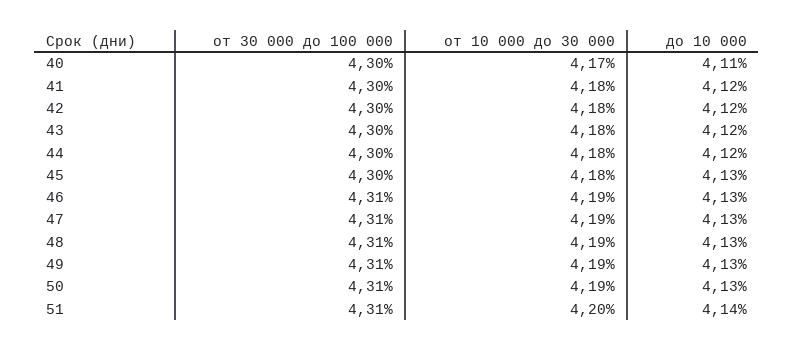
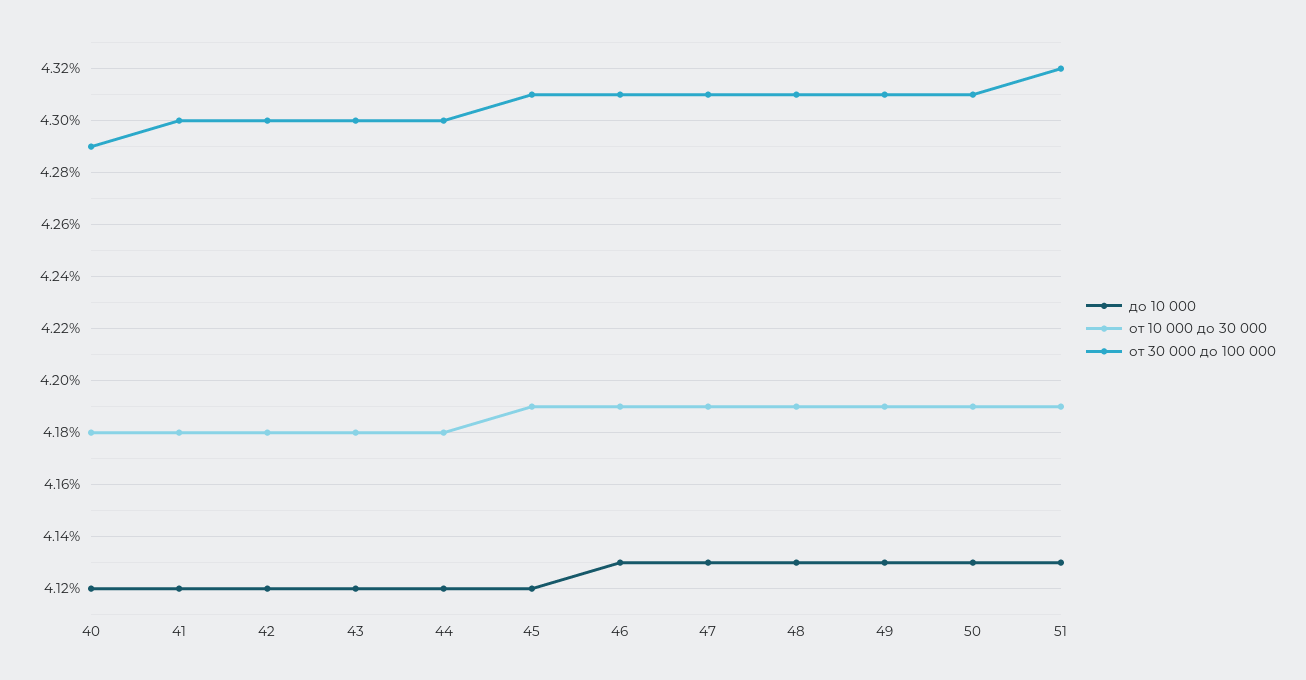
от 30 000 до 100 000, 40: 4.3 -> 4.29
от 10 000 до 30 000, 40: 4.17 -> 4.18
до 10 000, 40: 4.11 -> 4.12
от 30 000 до 100 000, 45: 4.3 -> 4.31
от 10 000 до 30 000, 45: 4.18 -> 4.19
до 10 000, 45: 4.13 -> 4.12
от 30 000 до 100 000, 51: 4.31 -> 4.32
от 10 000 до 30 000, 51: 4.2 -> 4.19
до 10 000, 51: 4.14 -> 4.13

